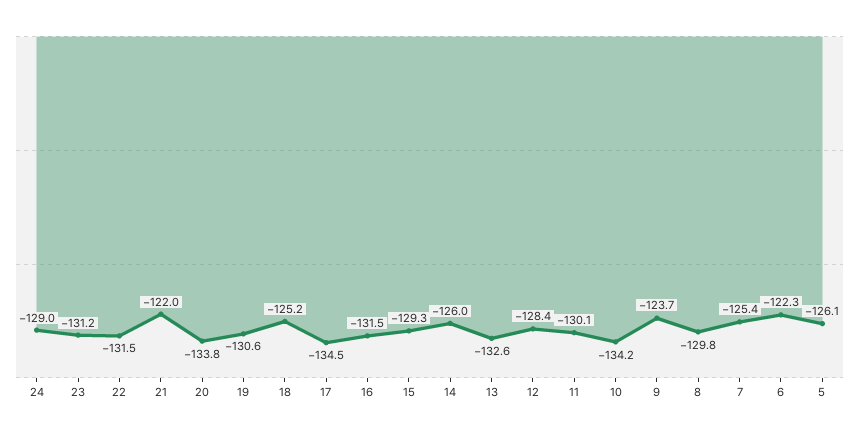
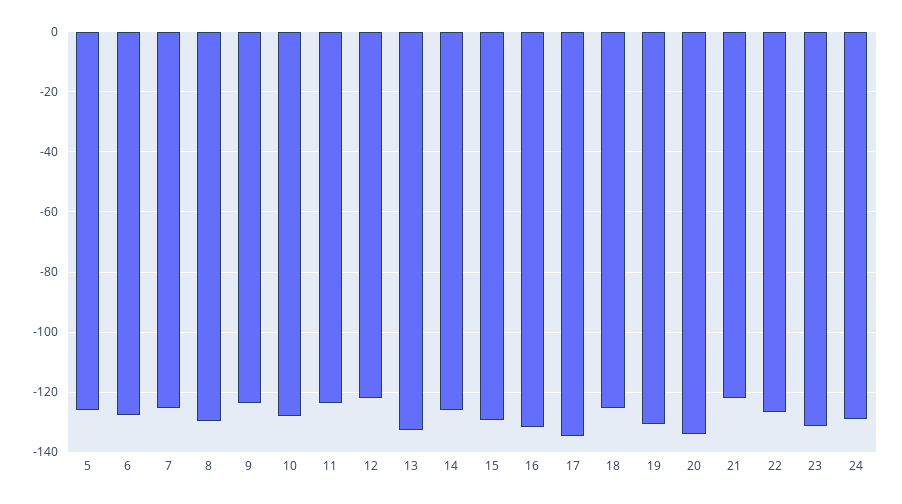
22: -131.5 -> -126
12: -128.4 -> -122
11: -130.1 -> -124
10: -134.2 -> -128
6: -122.3 -> -128

